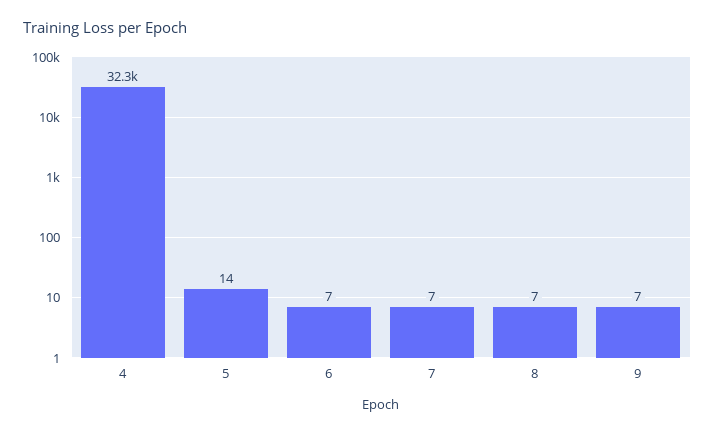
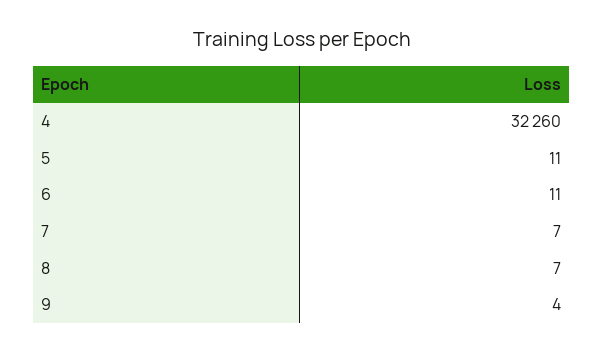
5: 14 -> 11
6: 7 -> 11
9: 7 -> 4

